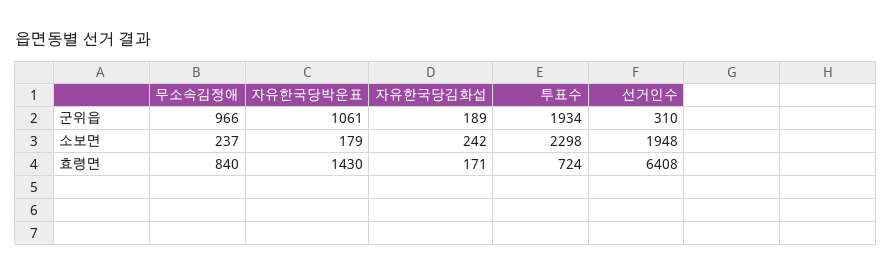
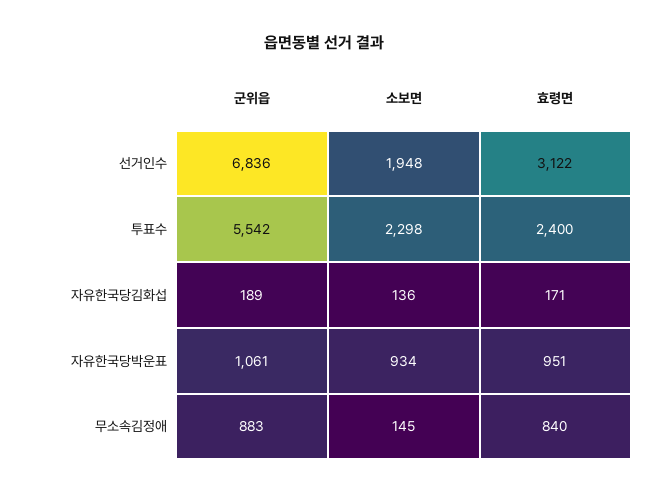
무소속김정애, 군위읍: 966 -> 883
투표수, 군위읍: 1934 -> 5542
선거인수, 군위읍: 310 -> 6836
무소속김정애, 소보면: 237 -> 145
자유한국당박운표, 소보면: 179 -> 934
자유한국당김화섭, 소보면: 242 -> 136
자유한국당박운표, 효령면: 1430 -> 951
투표수, 효령면: 724 -> 2400
선거인수, 효령면: 6408 -> 3122

